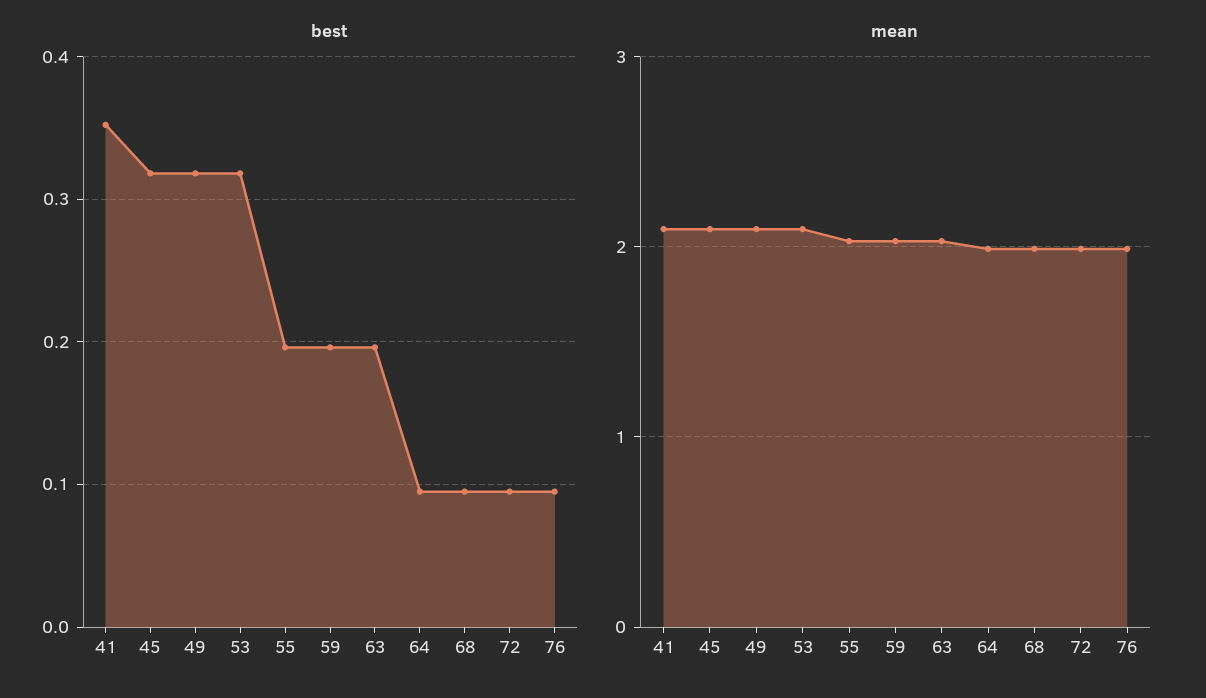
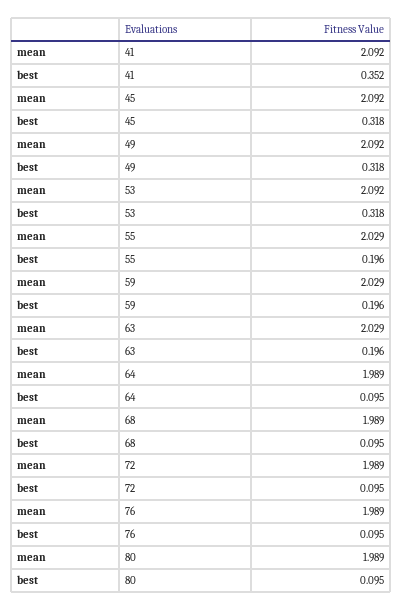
mean, 80: none -> 1.989
best, 80: none -> 0.095

